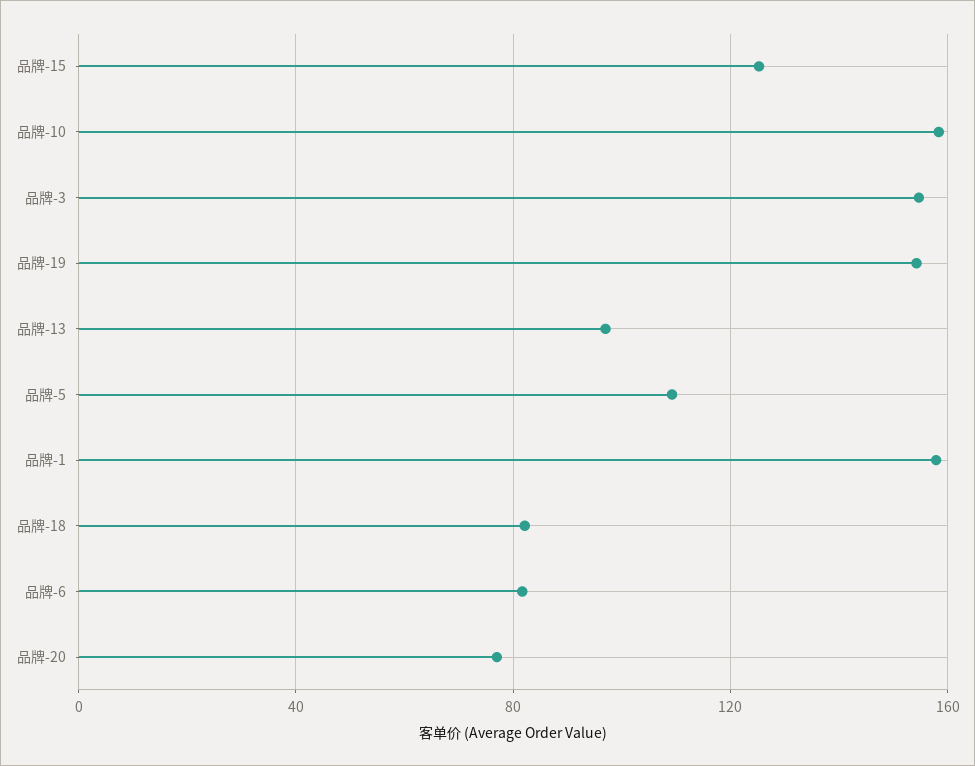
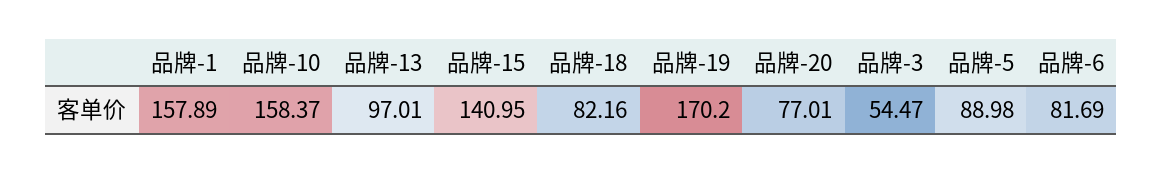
品牌-15: 125 -> 140.95
品牌-3: 155 -> 54.47
品牌-19: 155 -> 170.2
品牌-5: 110 -> 88.98

